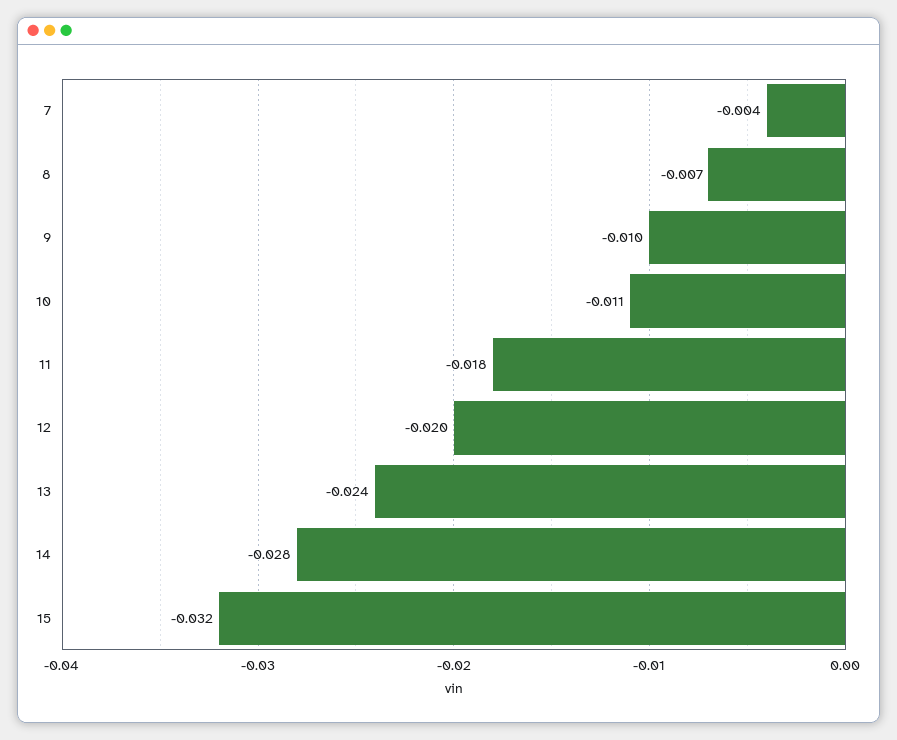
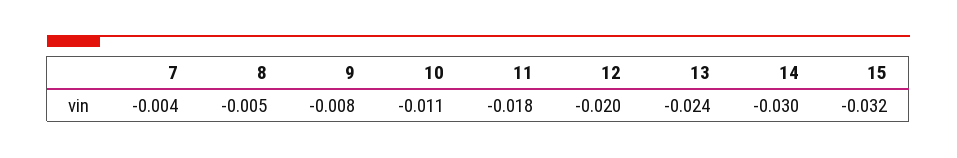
8: -0.007 -> -0.005
9: -0.01 -> -0.008
14: -0.028 -> -0.03

